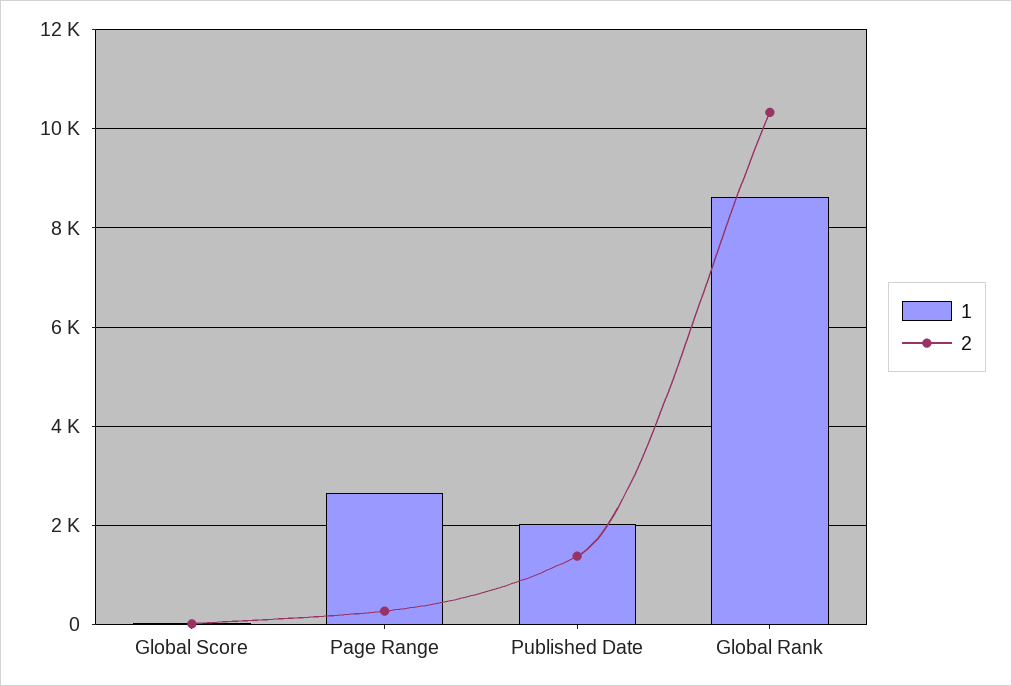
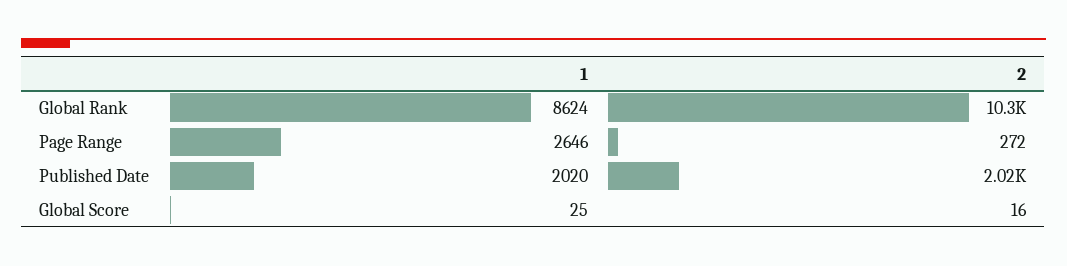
2, Published Date: 1400 -> 2020

